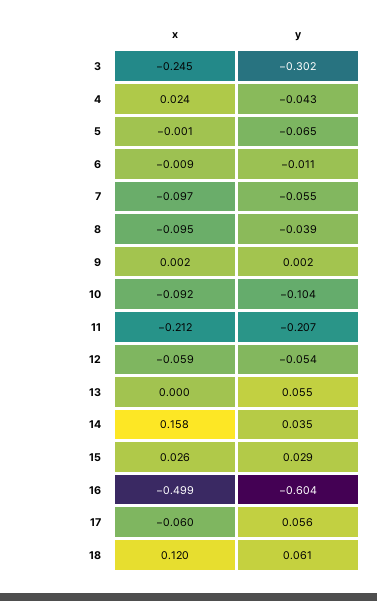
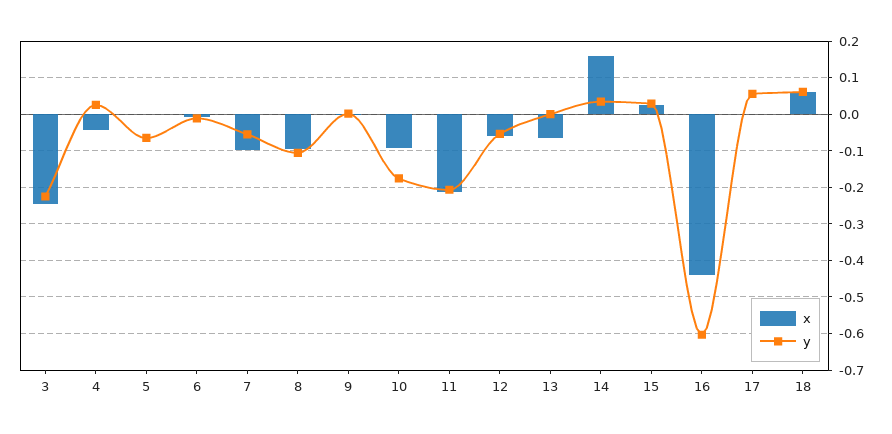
y, 3: -0.302 -> -0.22
x, 4: 0.024 -> -0.04
y, 4: -0.043 -> 0.02
y, 8: -0.039 -> -0.1
y, 10: -0.104 -> -0.18
x, 13: 0 -> -0.06
y, 13: 0.055 -> 0
x, 16: -0.499 -> -0.44
x, 17: -0.06 -> 0
x, 18: 0.12 -> 0.06

